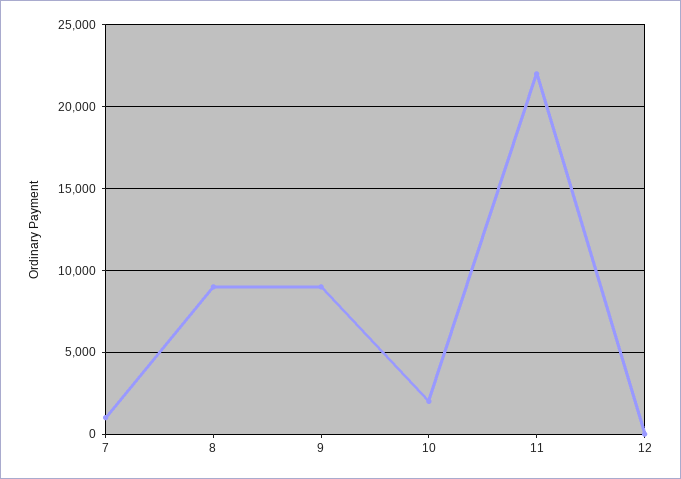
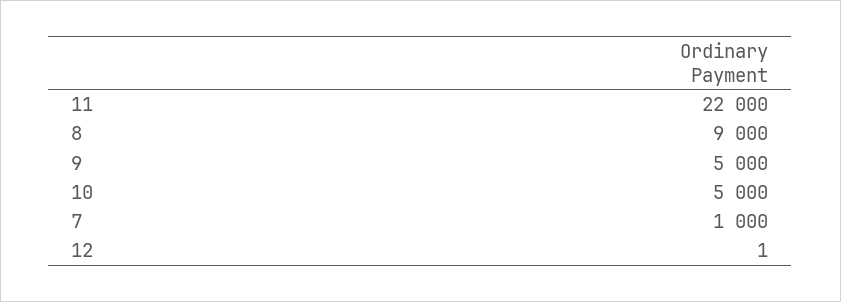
9: 9000 -> 5000
10: 2000 -> 5000

